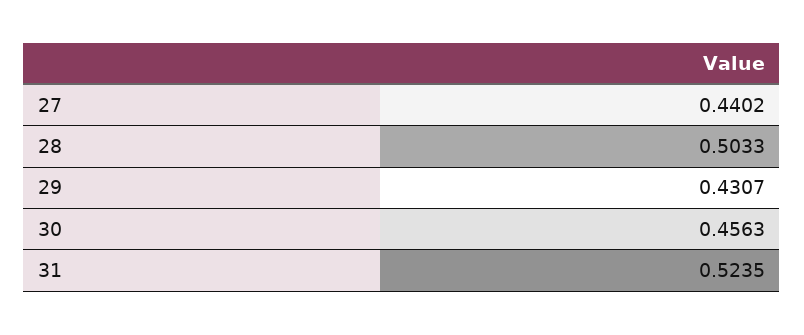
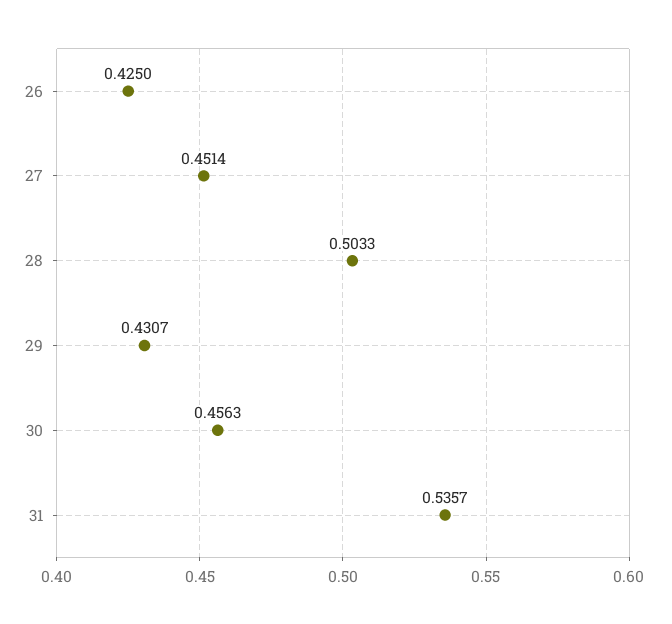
27: 0.4402 -> 0.4514
31: 0.5235 -> 0.5357
26: none -> 0.425

